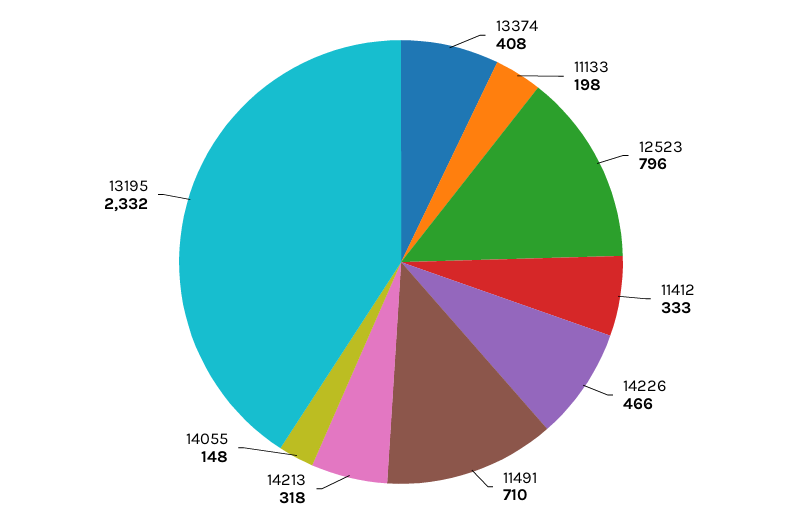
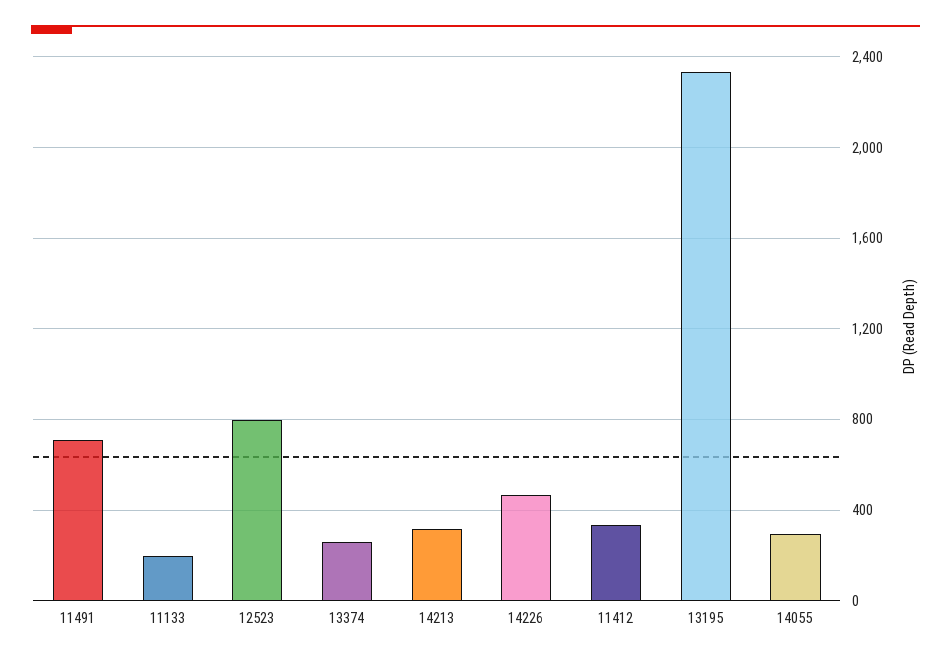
13374: 408 -> 250
14055: 148 -> 300

